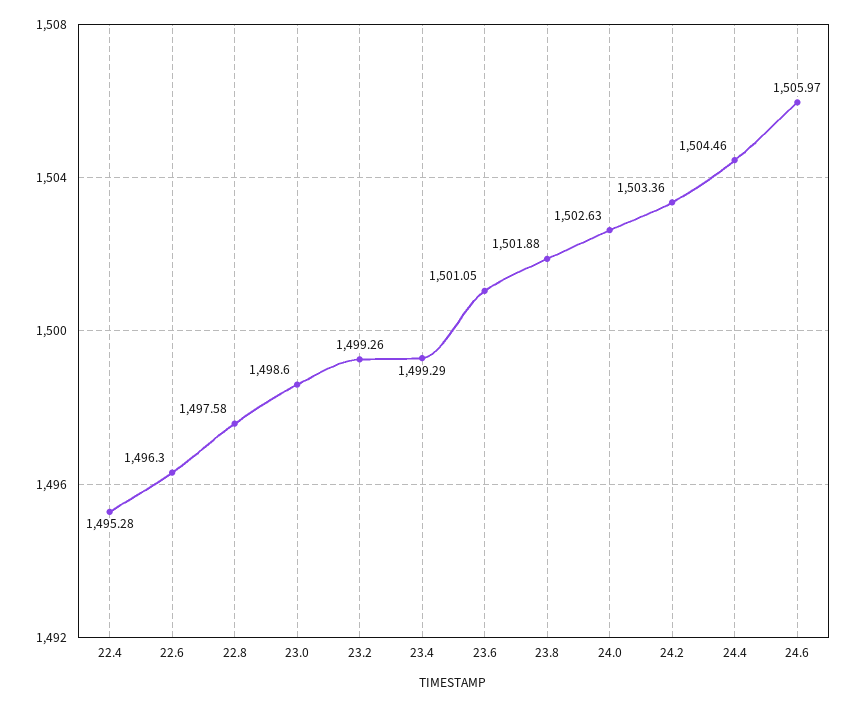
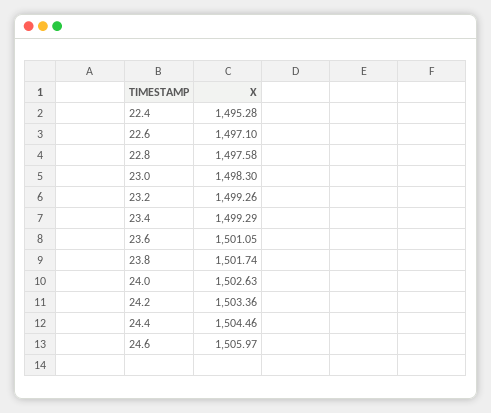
22.6: 1496.3 -> 1497.1
23.0: 1498.6 -> 1498.3
23.8: 1501.88 -> 1501.74

